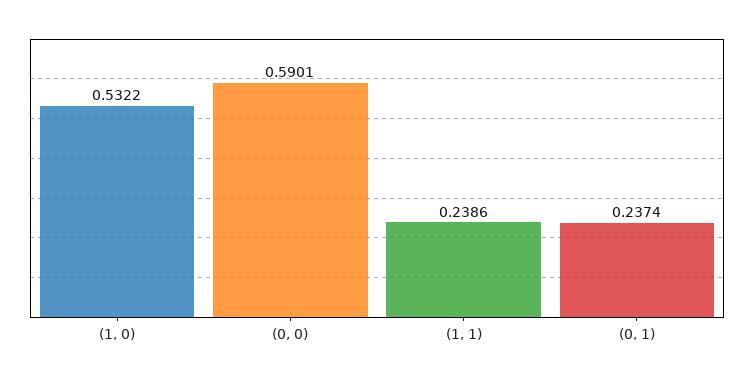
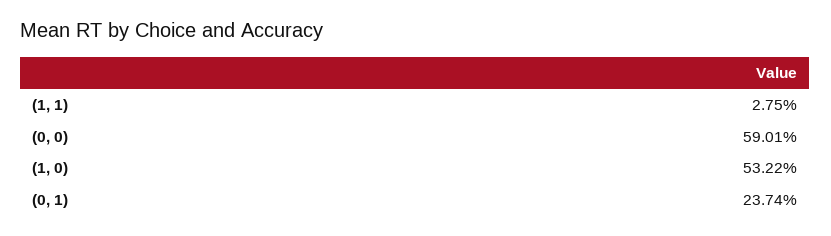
(1, 1): 0.2386 -> 0.0275

